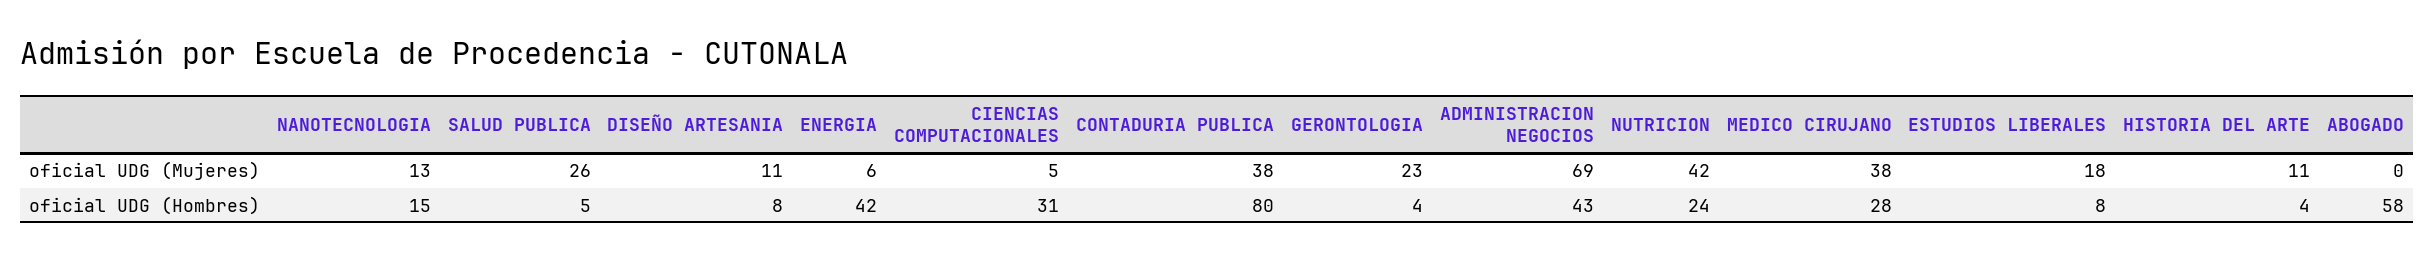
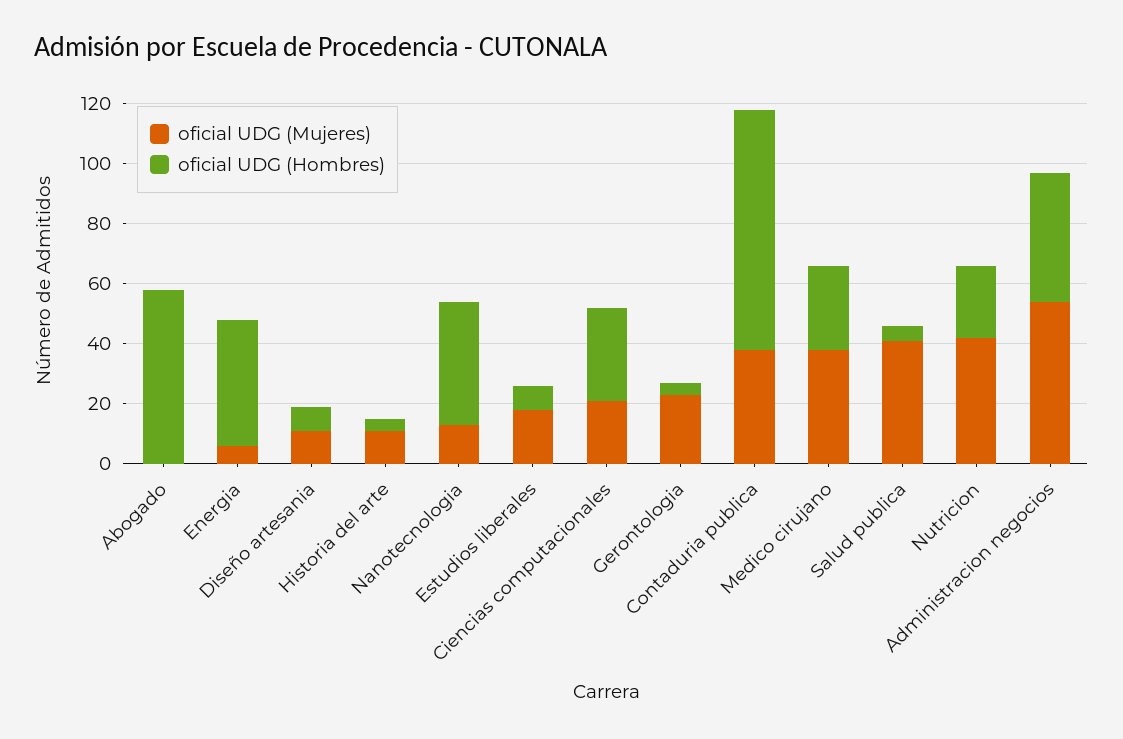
oficial UDG (Mujeres), SALUD PUBLICA: 26 -> 40
oficial UDG (Mujeres), CIENCIAS COMPUTACIONALES: 5 -> 20
oficial UDG (Mujeres), ADMINISTRACION NEGOCIOS: 69 -> 55
oficial UDG (Hombres), NANOTECNOLOGIA: 15 -> 40

